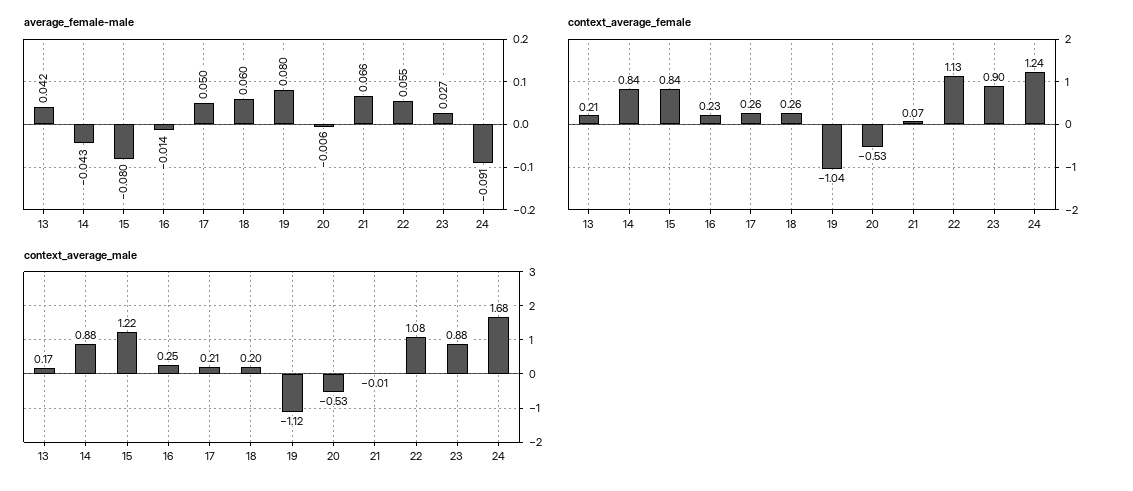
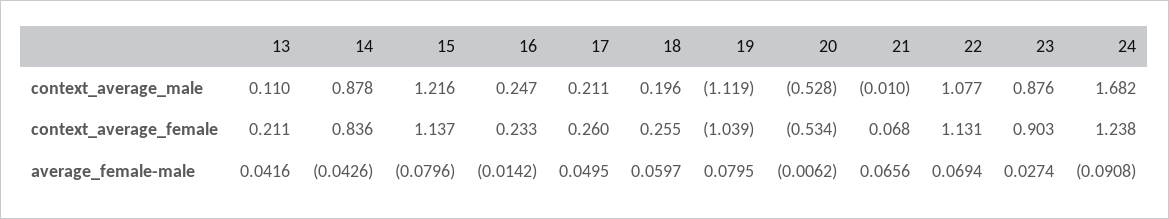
average_female-male, 22: 0.055 -> 0.0694
context_average_female, 15: 0.84 -> 1.137
context_average_male, 13: 0.17 -> 0.11

